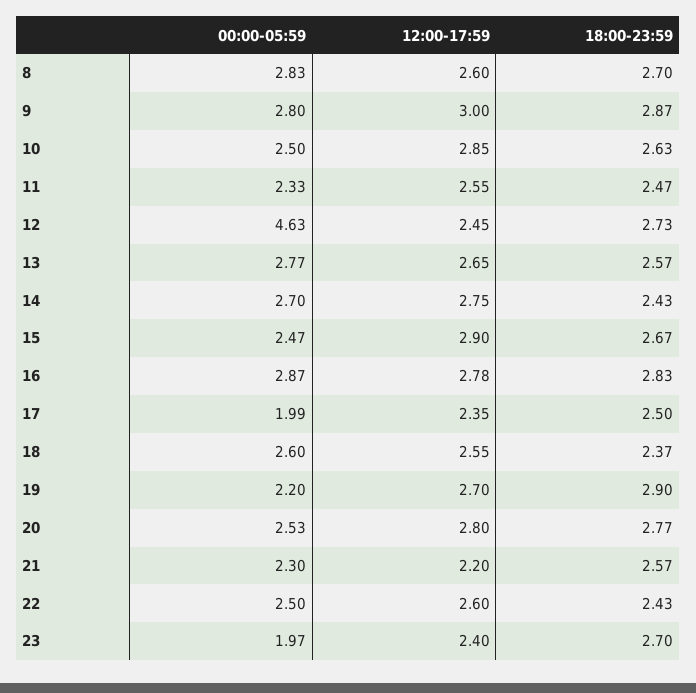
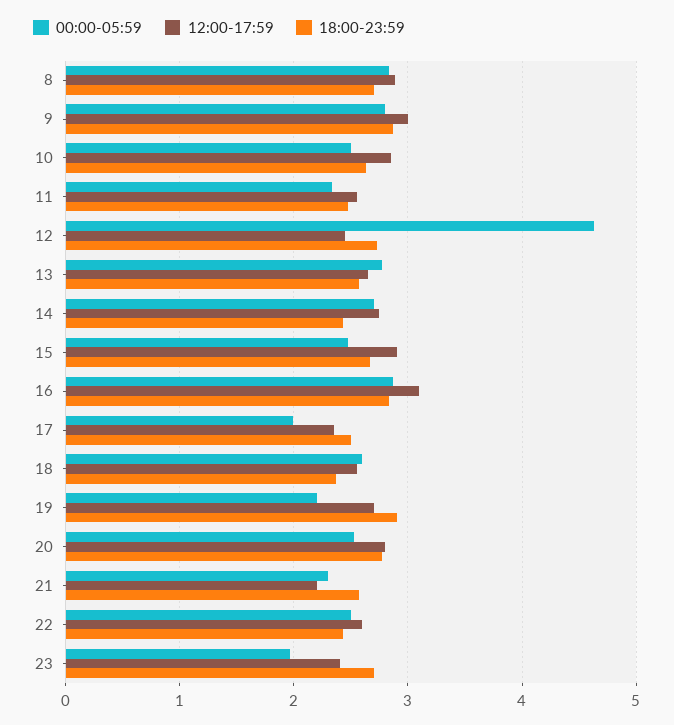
12:00-17:59, 8: 2.6 -> 2.9
12:00-17:59, 16: 2.78 -> 3.1

